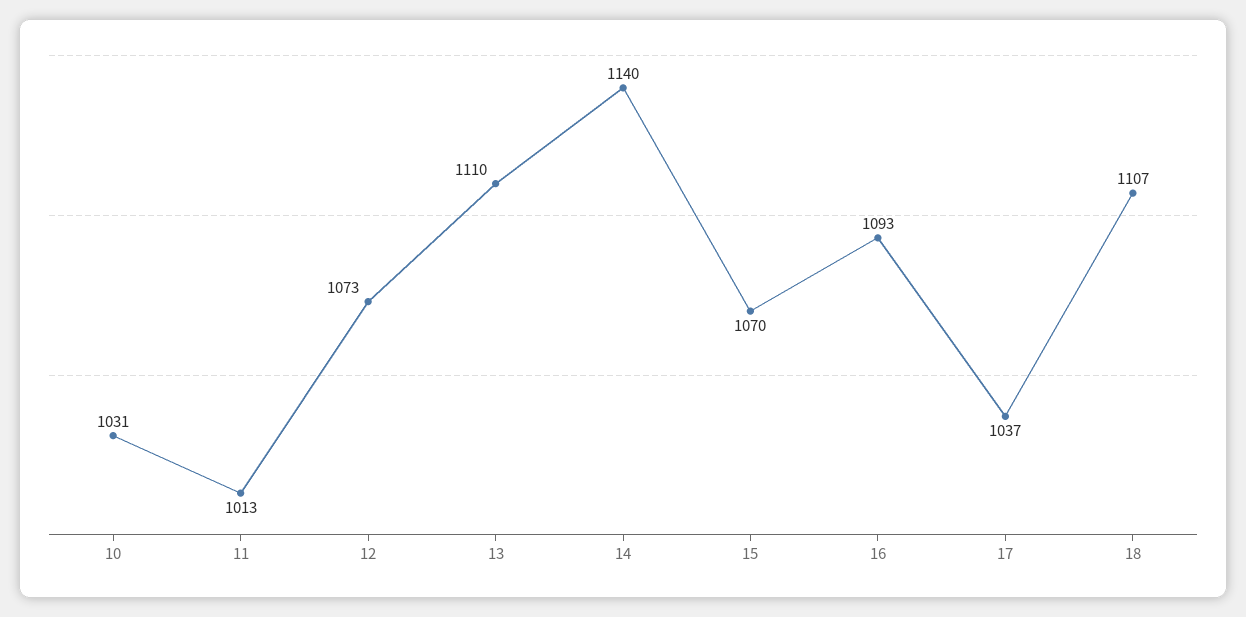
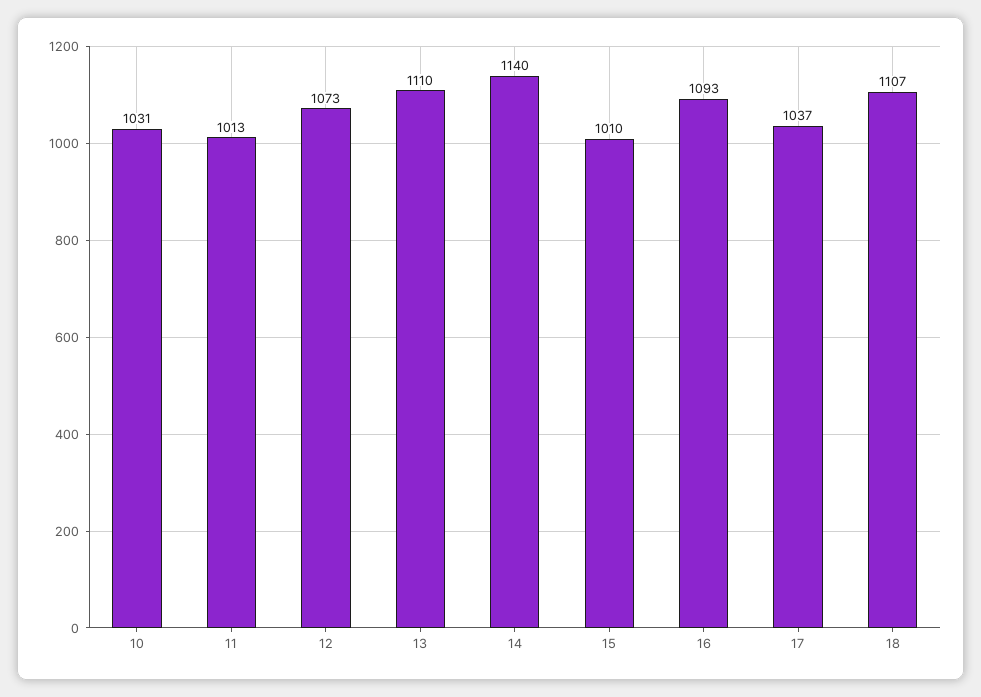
15: 1070 -> 1010

